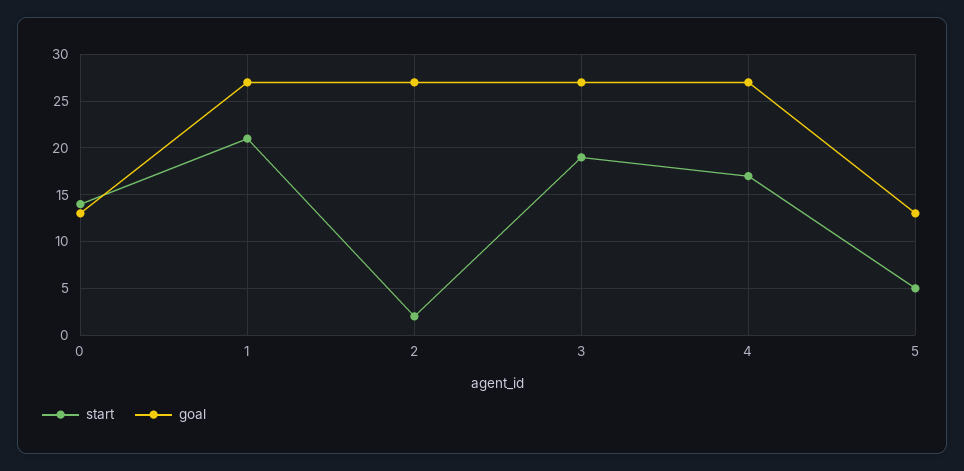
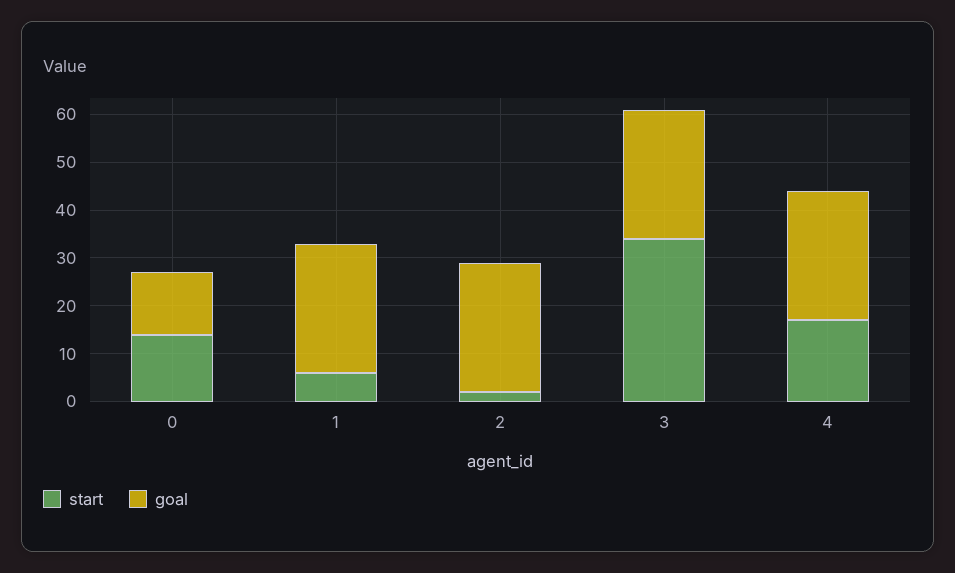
start, 1: 21 -> 5
start, 3: 19 -> 35
start, 5: 5 -> none
goal, 5: 13 -> none

